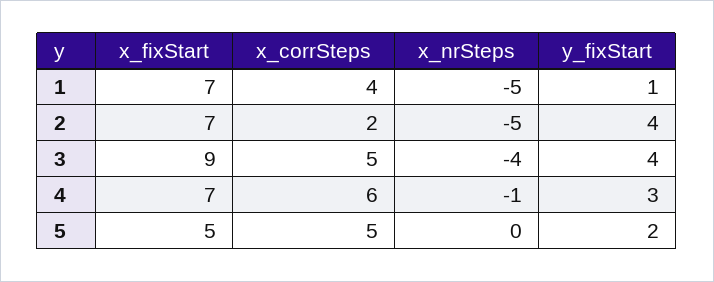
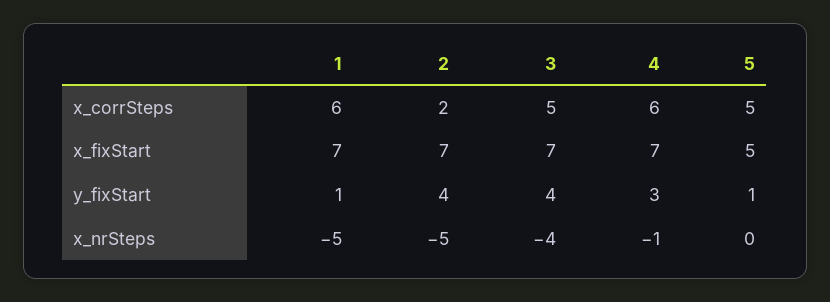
x_corrSteps, 1: 4 -> 6
x_fixStart, 3: 9 -> 7
y_fixStart, 5: 2 -> 1

